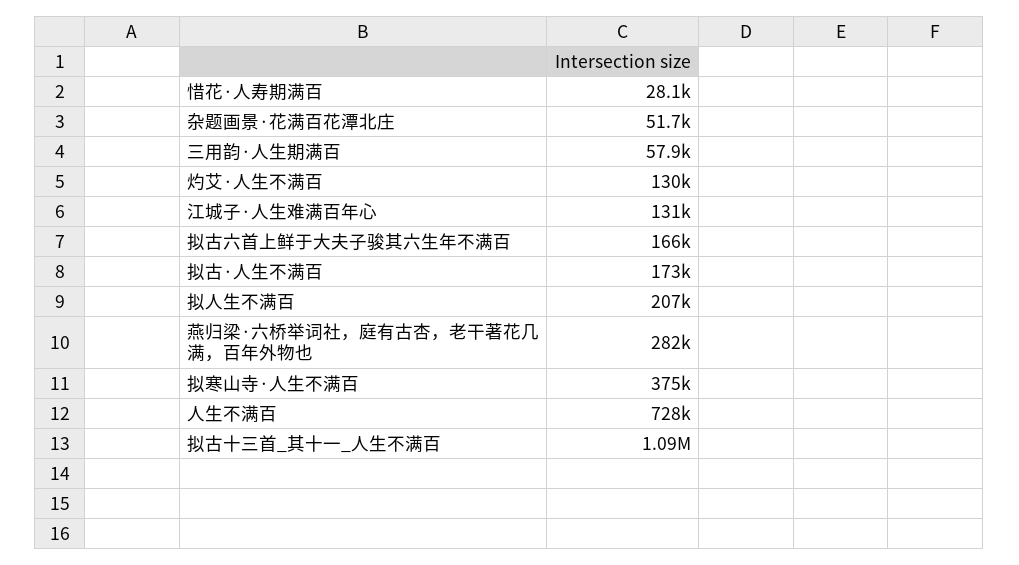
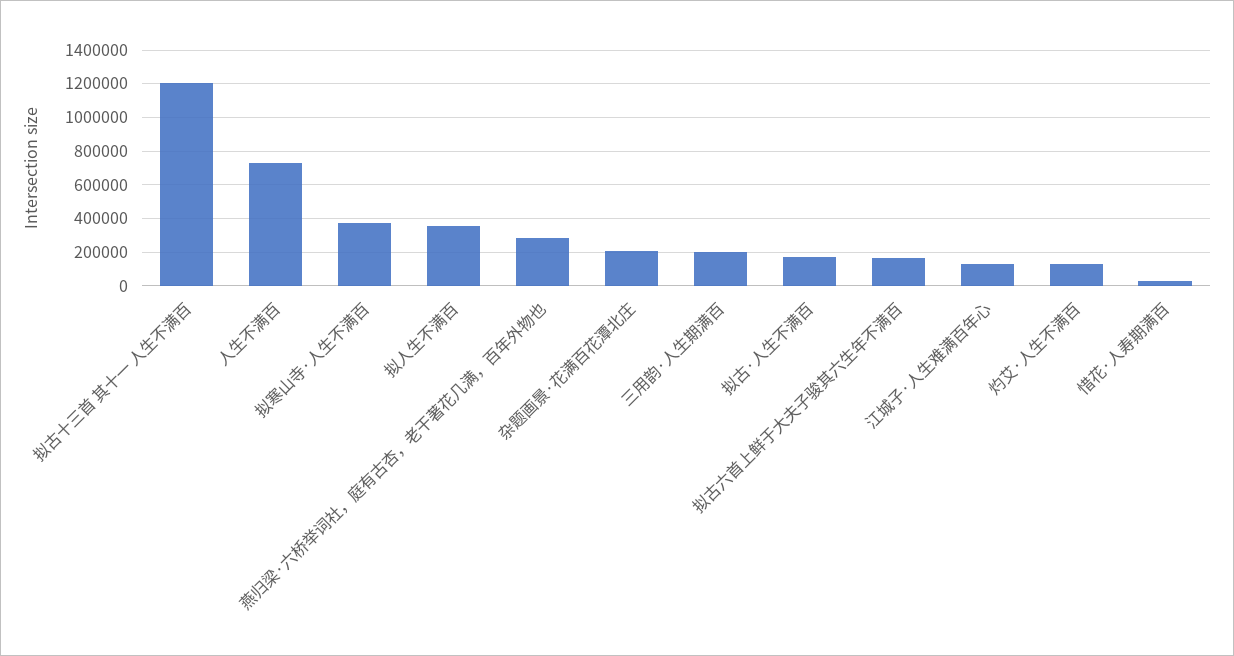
杂题画景·花满百花潭北庄: 51700 -> 200000
三用韵·人生期满百: 57900 -> 200000
拟人生不满百: 207000 -> 350000
拟古十三首_其十一_人生不满百: 1090000 -> 1200000

